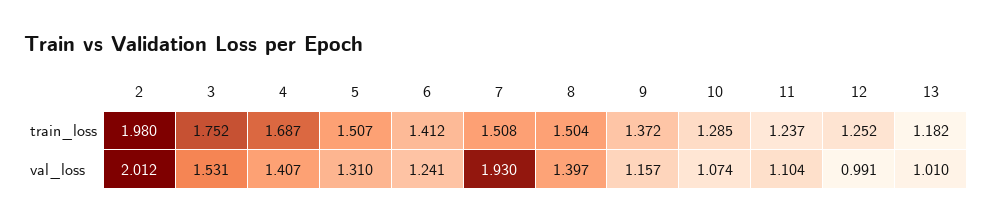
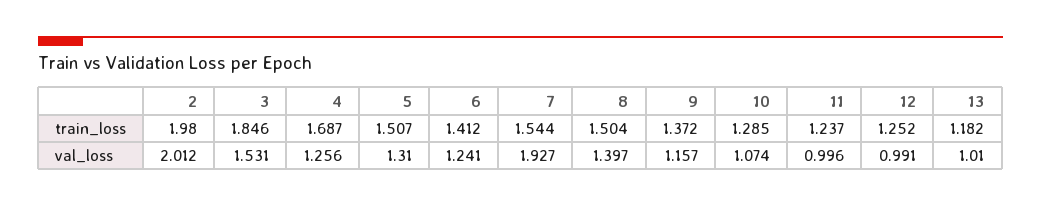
3, train_loss: 1.752 -> 1.846
7, train_loss: 1.508 -> 1.544
4, val_loss: 1.407 -> 1.256
7, val_loss: 1.93 -> 1.927
11, val_loss: 1.104 -> 0.996

